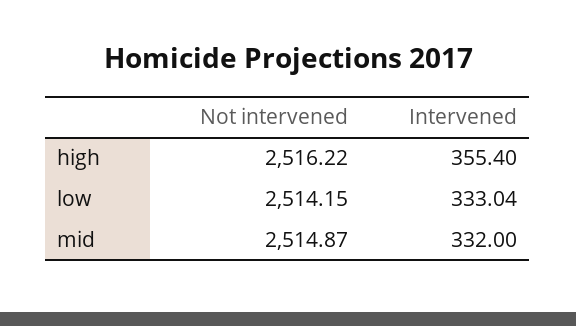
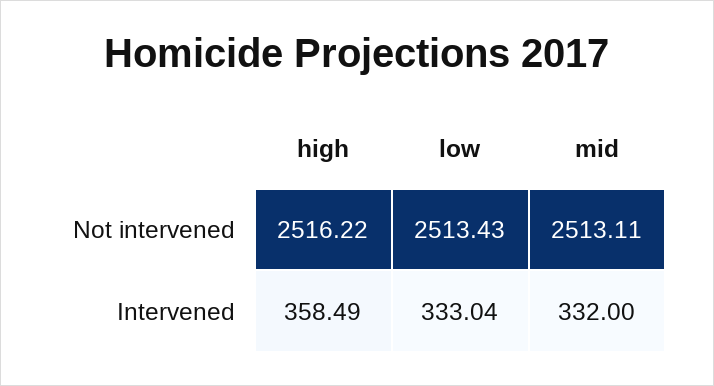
Intervened, high: 355.4 -> 358.49
Not intervened, low: 2514.15 -> 2513.43
Not intervened, mid: 2514.87 -> 2513.11

